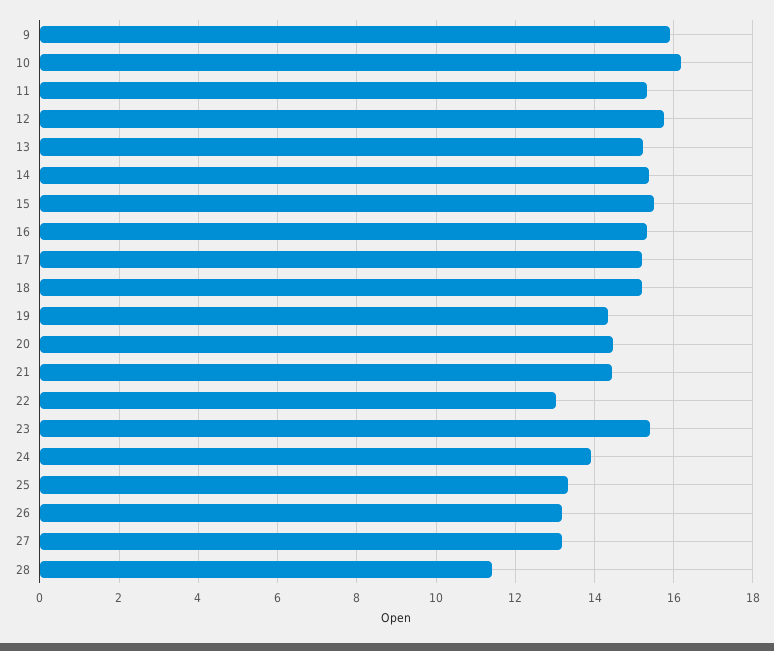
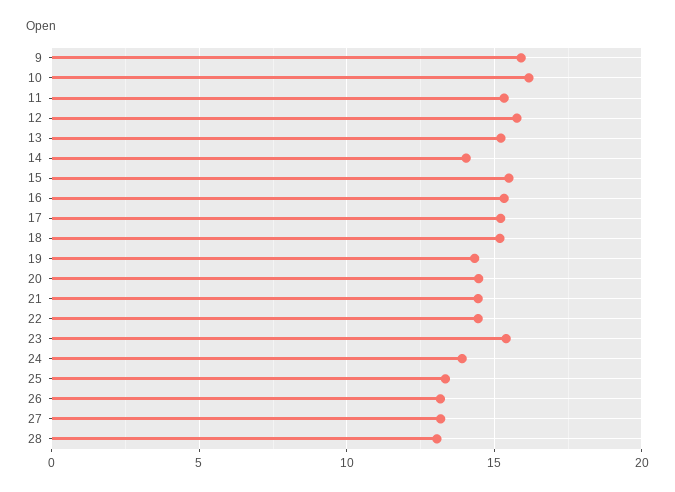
14: 15.4 -> 14
22: 13 -> 14.5
28: 11.4 -> 13

